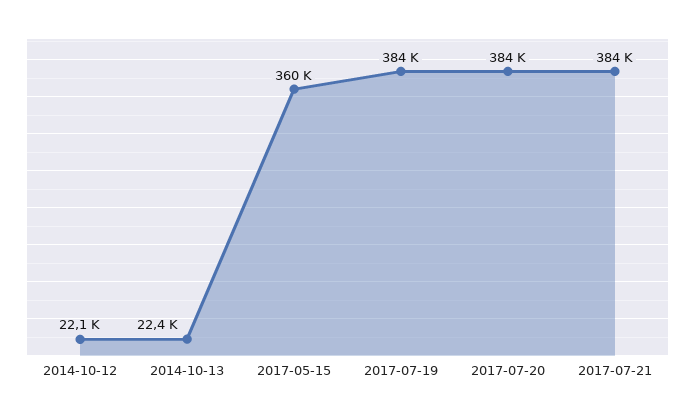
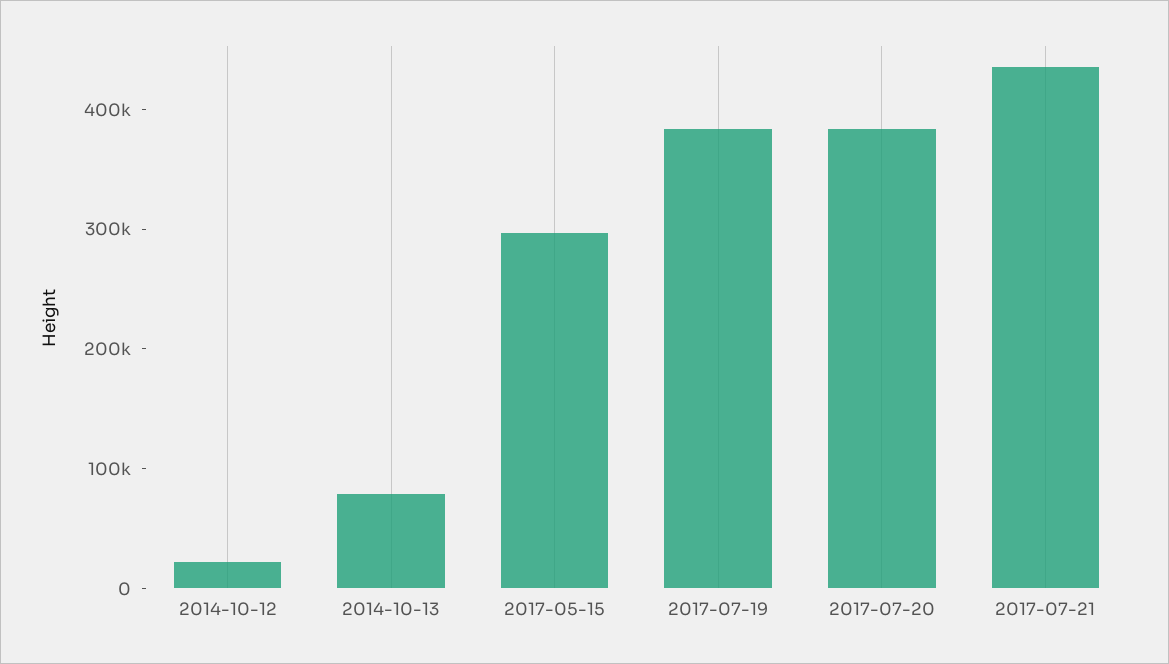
2014-10-13: 22400 -> 80000
2017-05-15: 360000 -> 300000
2017-07-21: 384000 -> 440000

